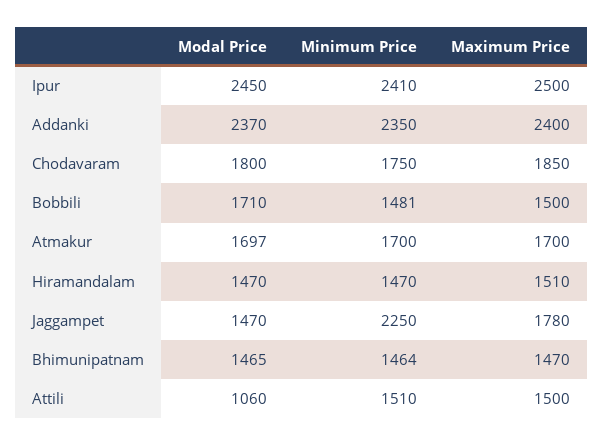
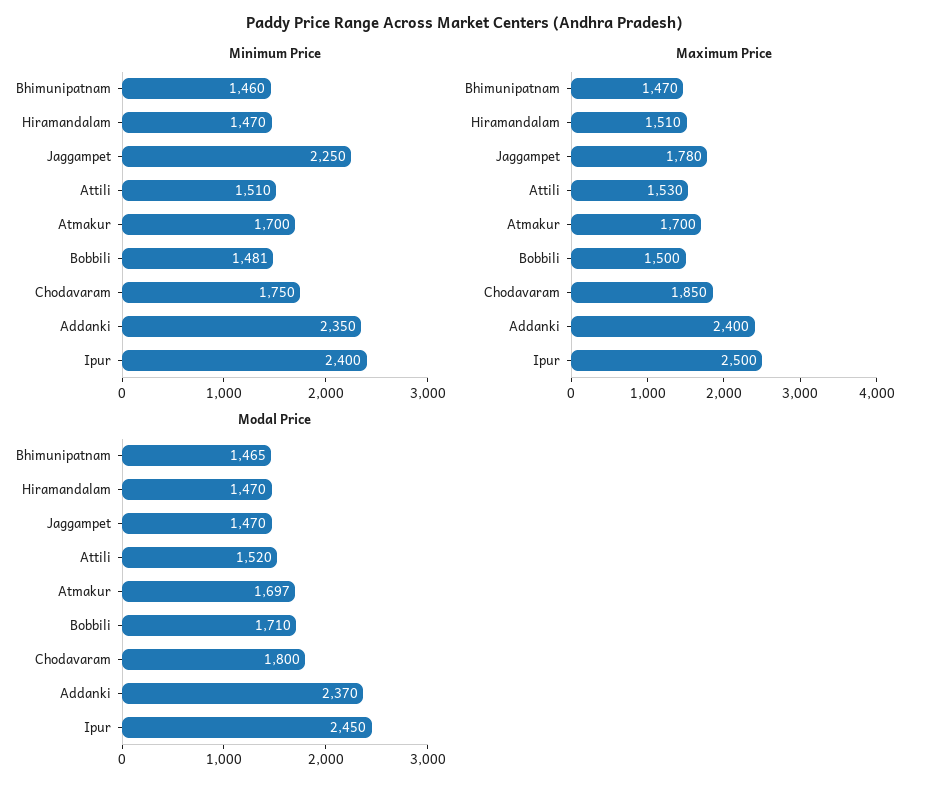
Minimum Price, Ipur: 2410 -> 2400
Minimum Price, Bhimunipatnam: 1464 -> 1460
Modal Price, Attili: 1060 -> 1520
Maximum Price, Attili: 1500 -> 1530

